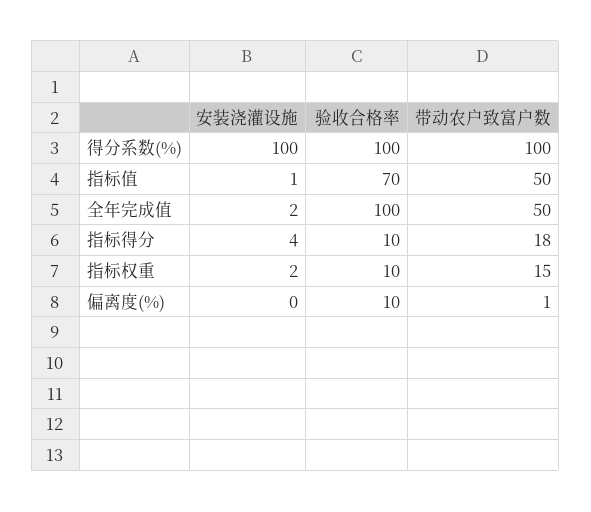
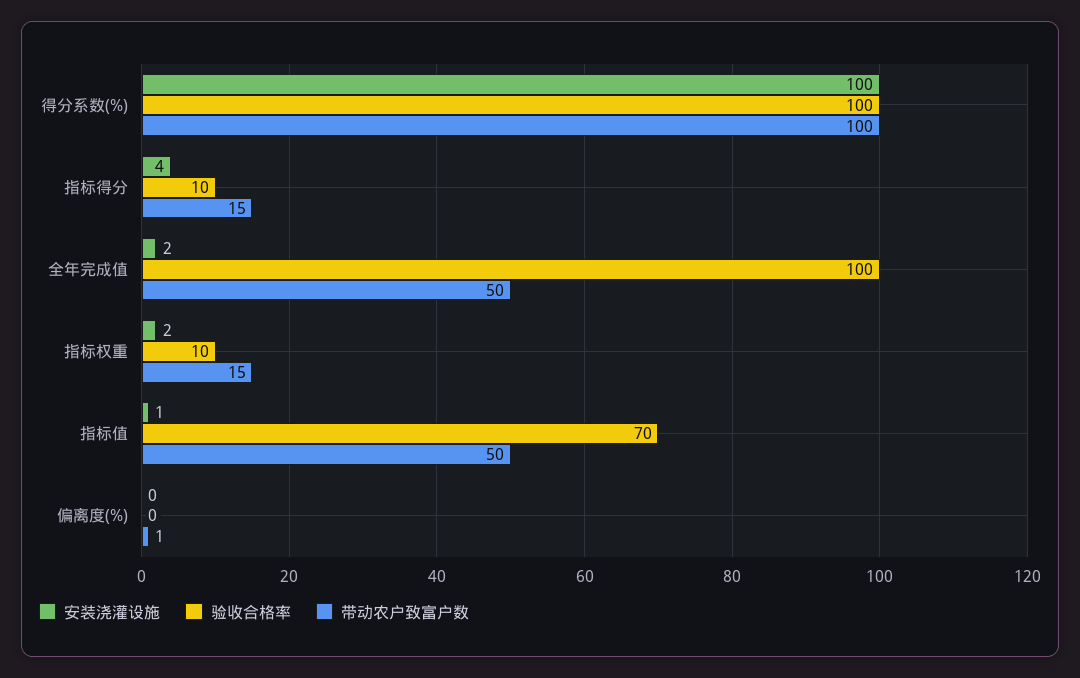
带动农户致富户数, 指标得分: 18 -> 15
验收合格率, 偏离度(%): 10 -> 0

